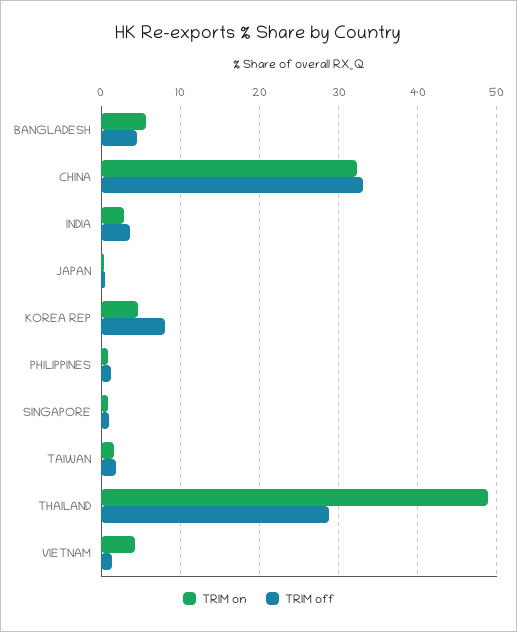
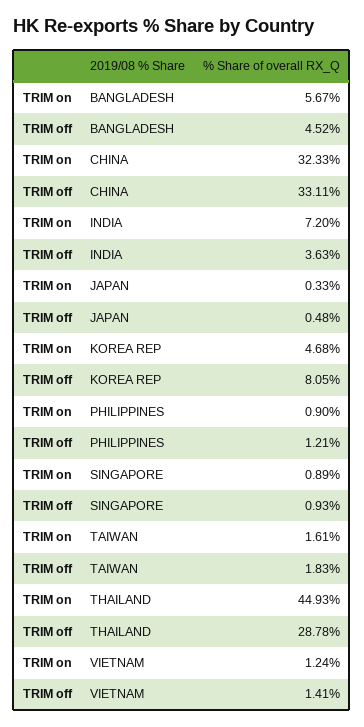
TRIM on, INDIA: 3 -> 7.2
TRIM on, THAILAND: 49 -> 44.93
TRIM on, VIETNAM: 4 -> 1.24

